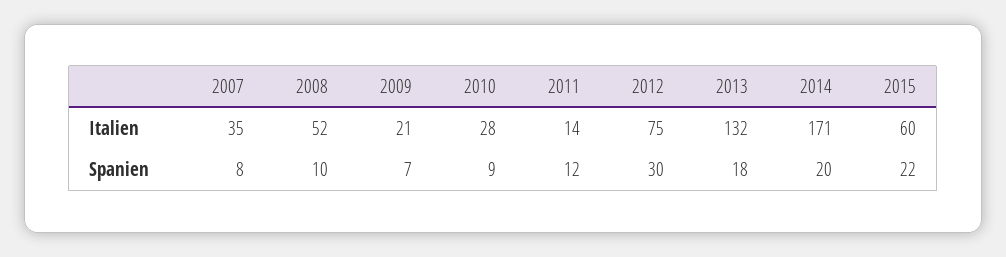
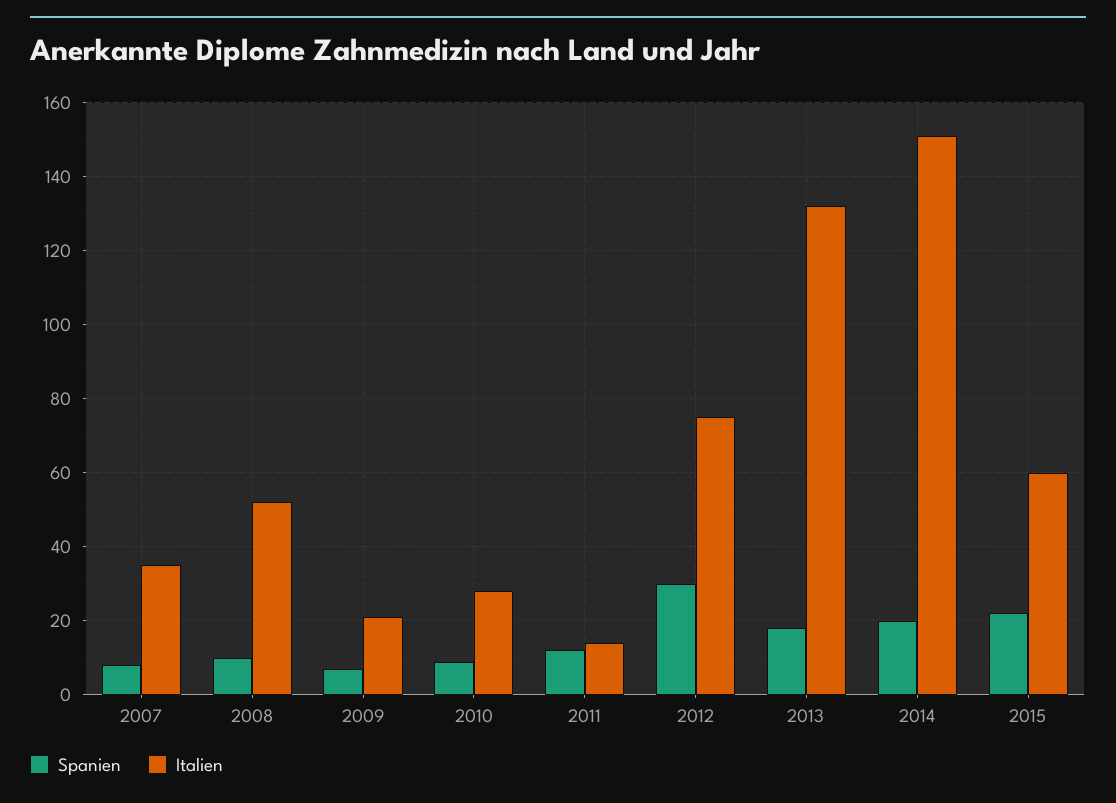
Italien, 2014: 171 -> 150

